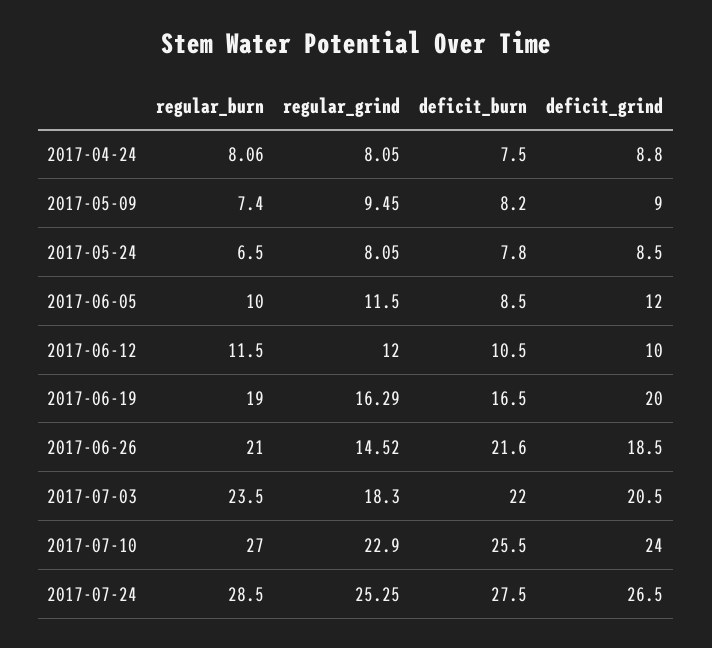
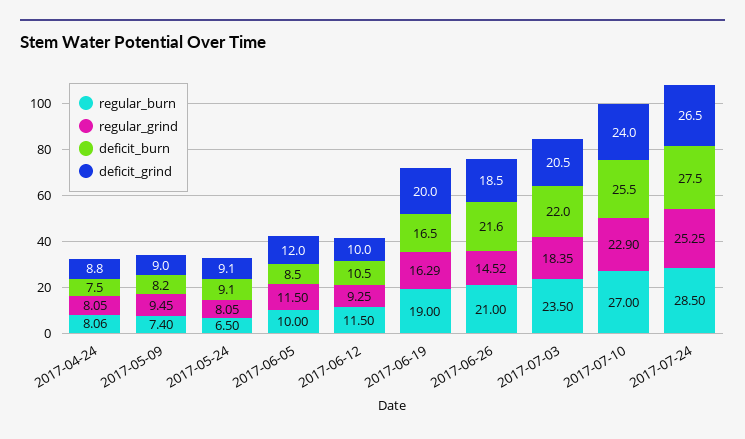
deficit_burn, 2017-05-24: 7.8 -> 9.1
deficit_grind, 2017-05-24: 8.5 -> 9.1
regular_grind, 2017-06-12: 12 -> 9.25
regular_grind, 2017-07-03: 18.3 -> 18.35

